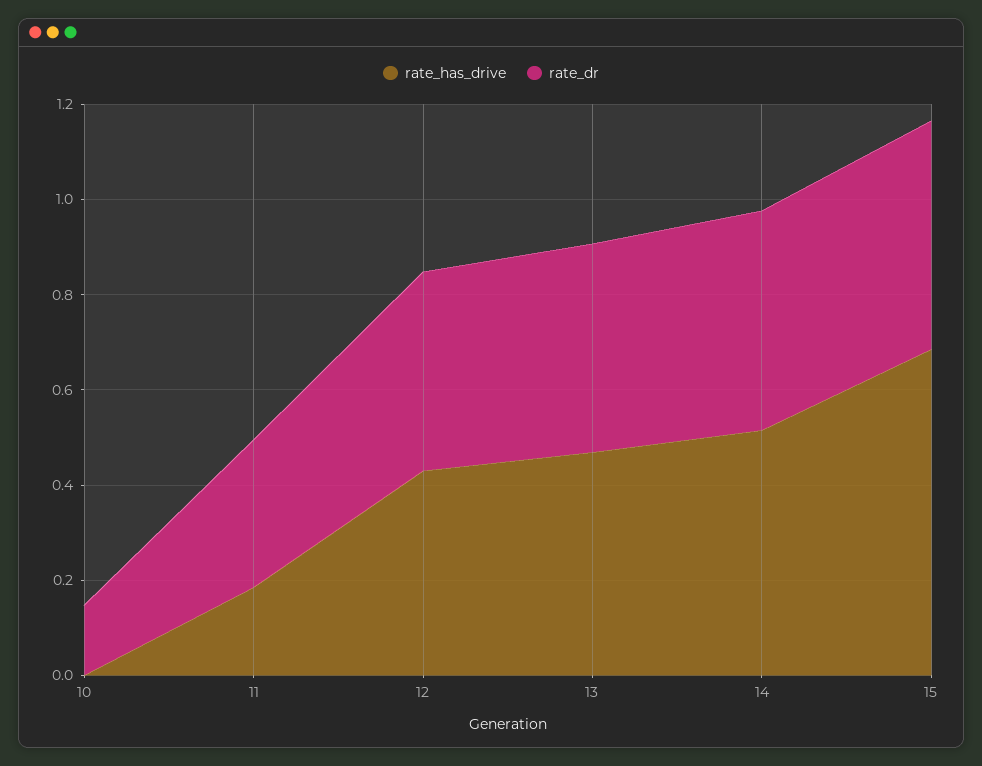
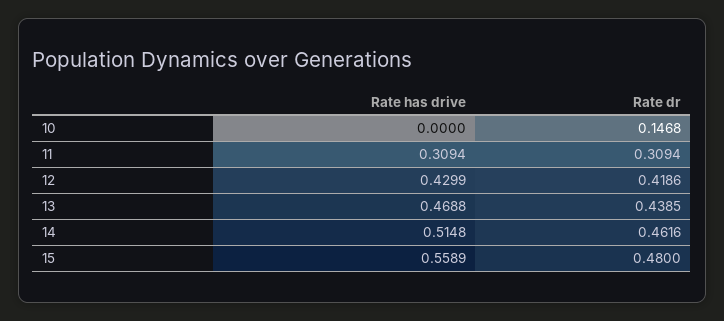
rate_has_drive, 11: 0.2 -> 0.3094
rate_has_drive, 15: 0.7 -> 0.5589

